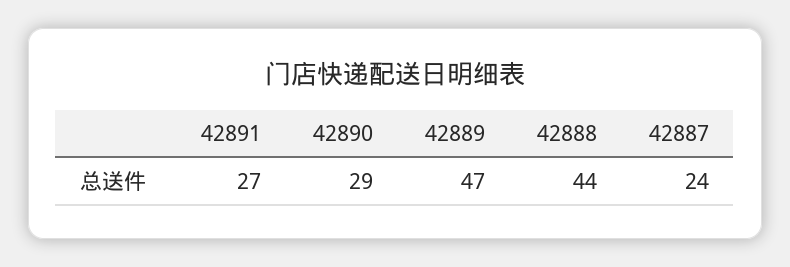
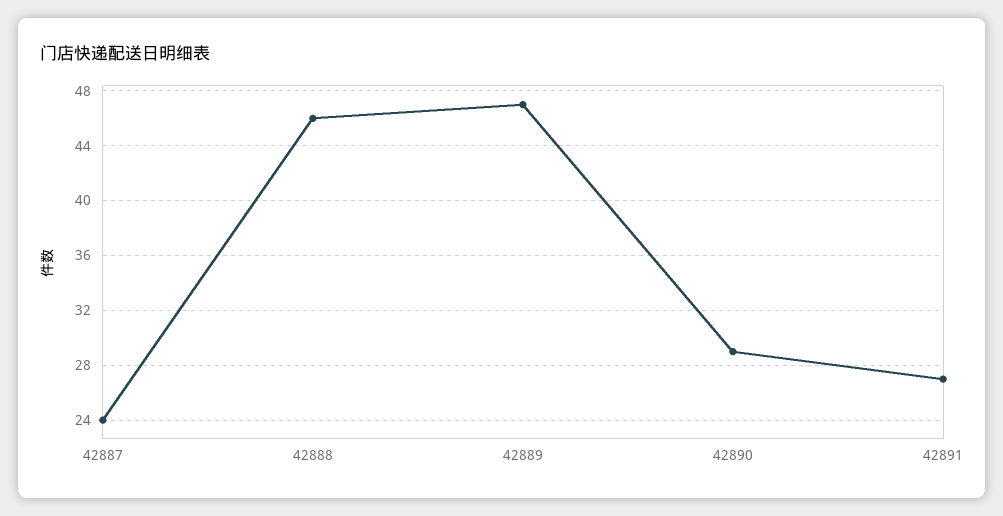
42888: 44 -> 46

